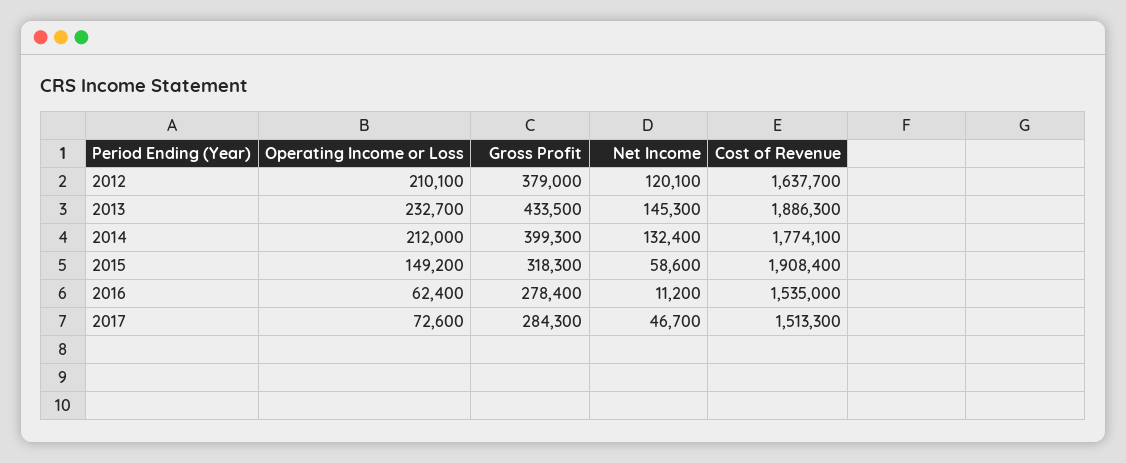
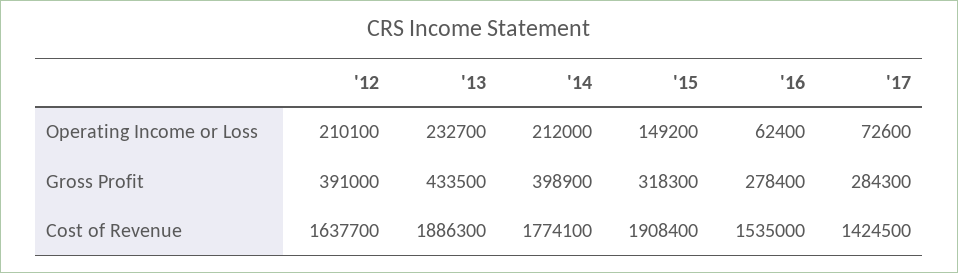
Gross Profit, 2012: 379000 -> 391000
Net Income, 2012: 120100 -> none
Net Income, 2013: 145300 -> none
Gross Profit, 2014: 399300 -> 398900
Net Income, 2014: 132400 -> none
Net Income, 2015: 58600 -> none
Net Income, 2016: 11200 -> none
Net Income, 2017: 46700 -> none
Cost of Revenue, 2017: 1513300 -> 1424500

